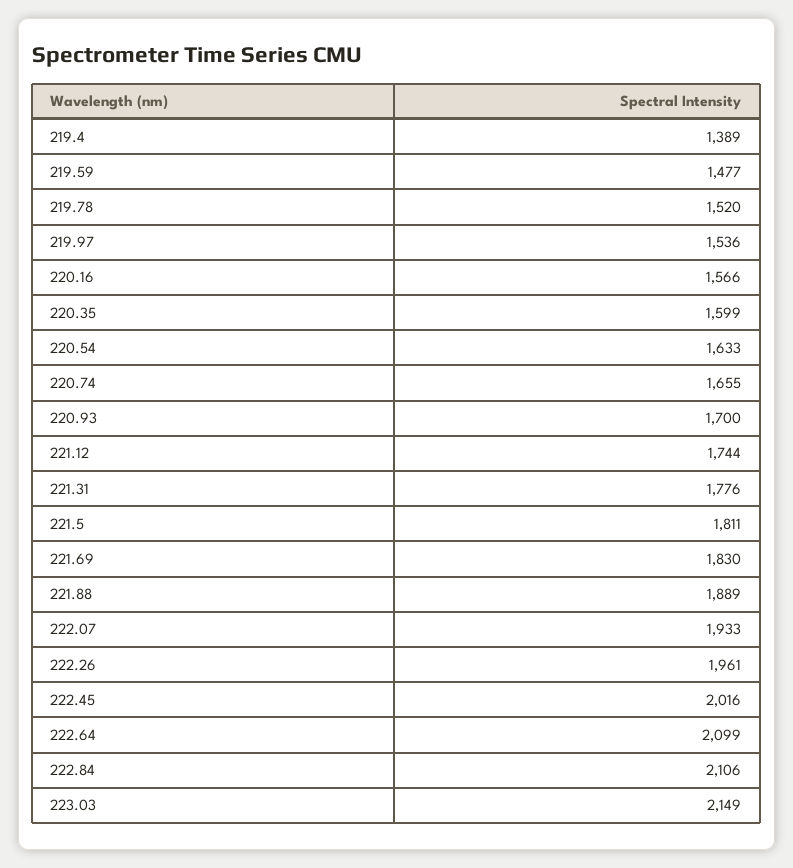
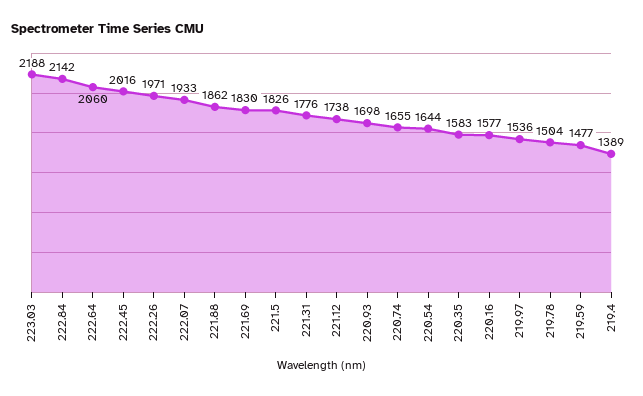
219.78: 1520 -> 1504
220.16: 1566 -> 1577
220.35: 1599 -> 1583
220.54: 1633 -> 1644
220.93: 1700 -> 1698
221.12: 1744 -> 1738
221.5: 1811 -> 1826
221.88: 1889 -> 1862
222.26: 1961 -> 1971
222.64: 2099 -> 2060
222.84: 2106 -> 2142
223.03: 2149 -> 2188

